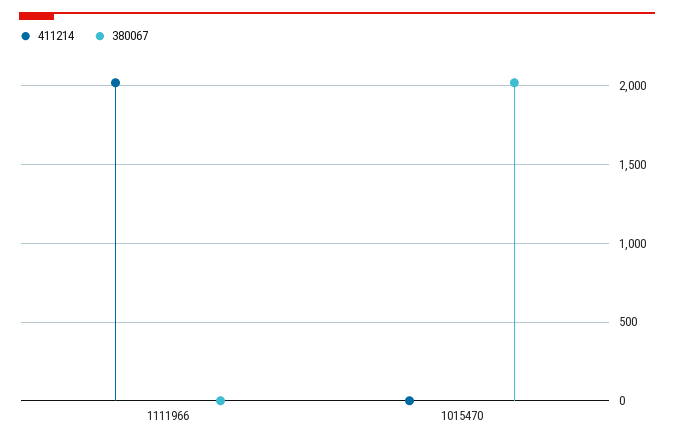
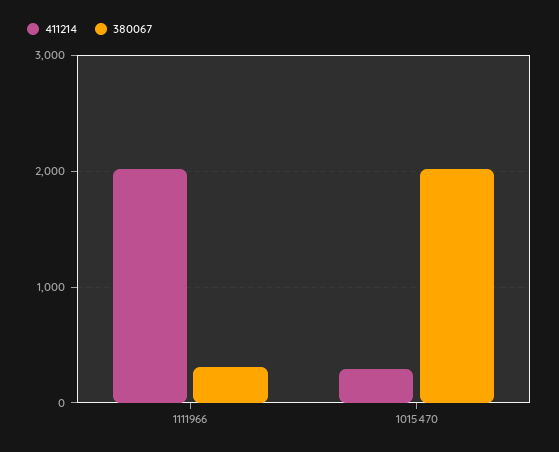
380067, 1111966: 0 -> 300
411214, 1015470: 0 -> 300

